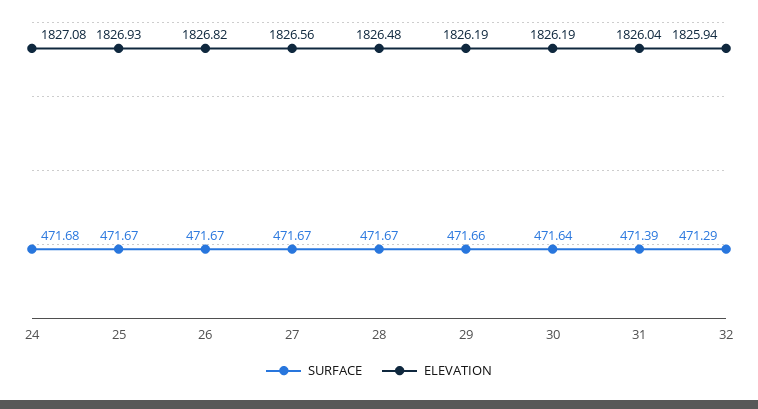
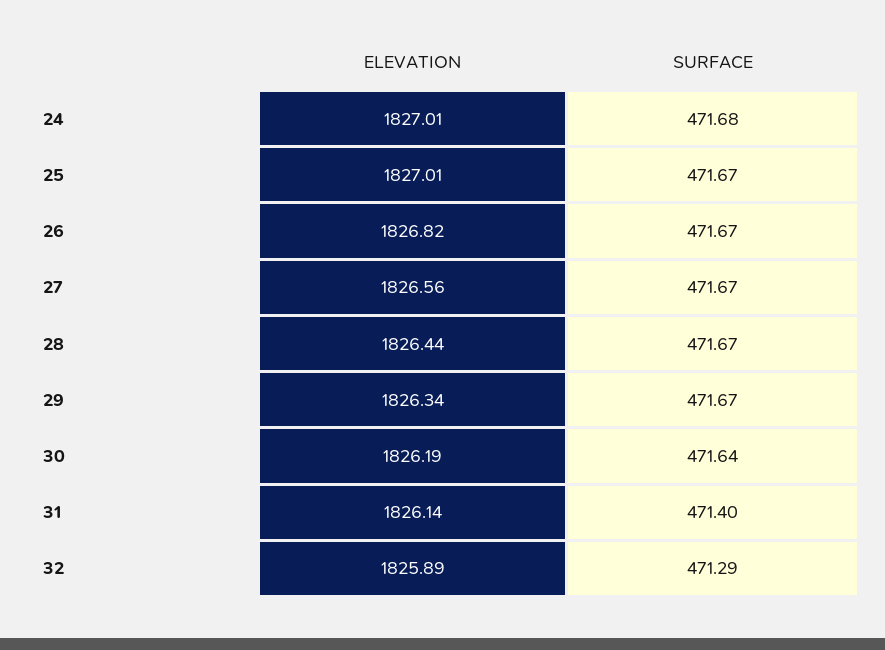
ELEVATION, 24: 1827.08 -> 1827.01
ELEVATION, 25: 1826.93 -> 1827.01
ELEVATION, 28: 1826.48 -> 1826.44
SURFACE, 29: 471.66 -> 471.67
ELEVATION, 29: 1826.19 -> 1826.34
SURFACE, 31: 471.39 -> 471.4
ELEVATION, 31: 1826.04 -> 1826.14
ELEVATION, 32: 1825.94 -> 1825.89

